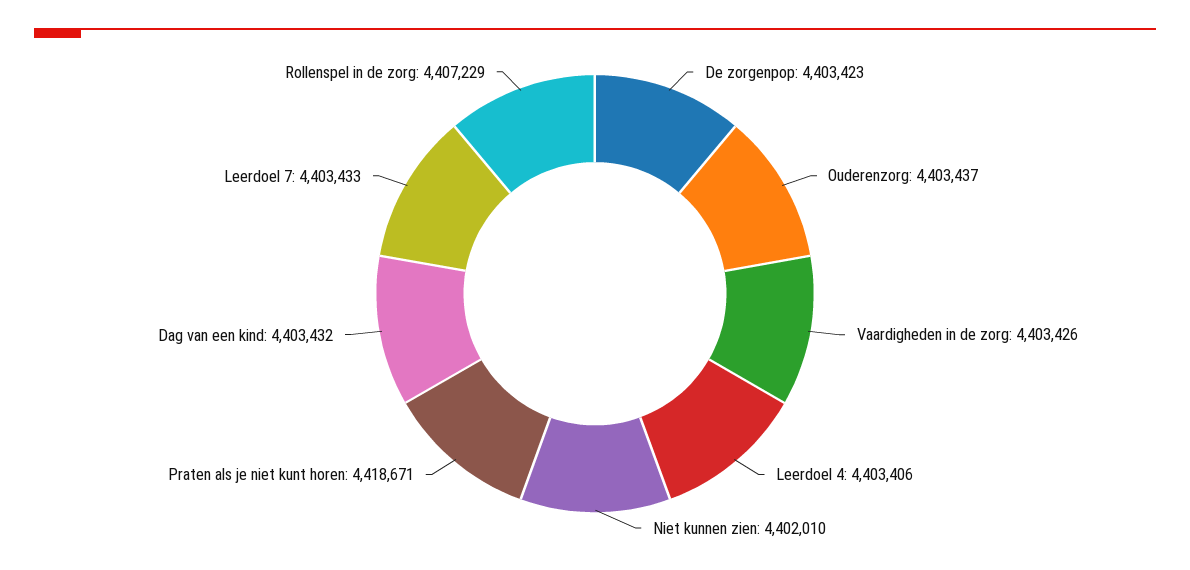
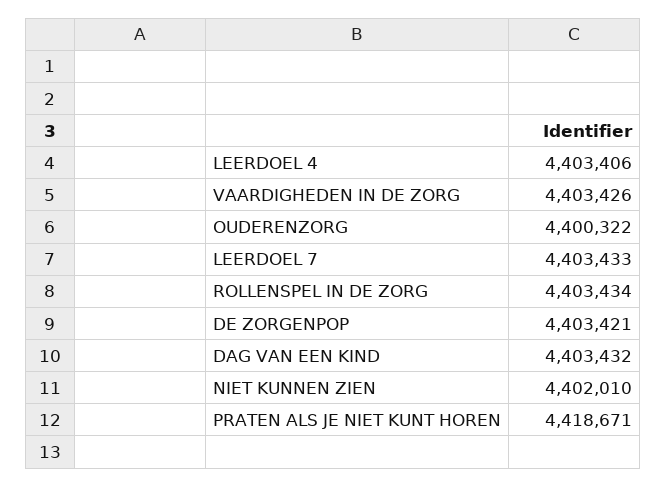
De zorgenpop: 4403423 -> 4403421
Ouderenzorg: 4403437 -> 4400322
Rollenspel in de zorg: 4407229 -> 4403434

